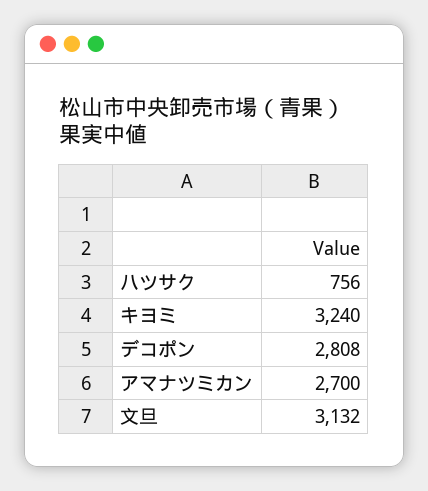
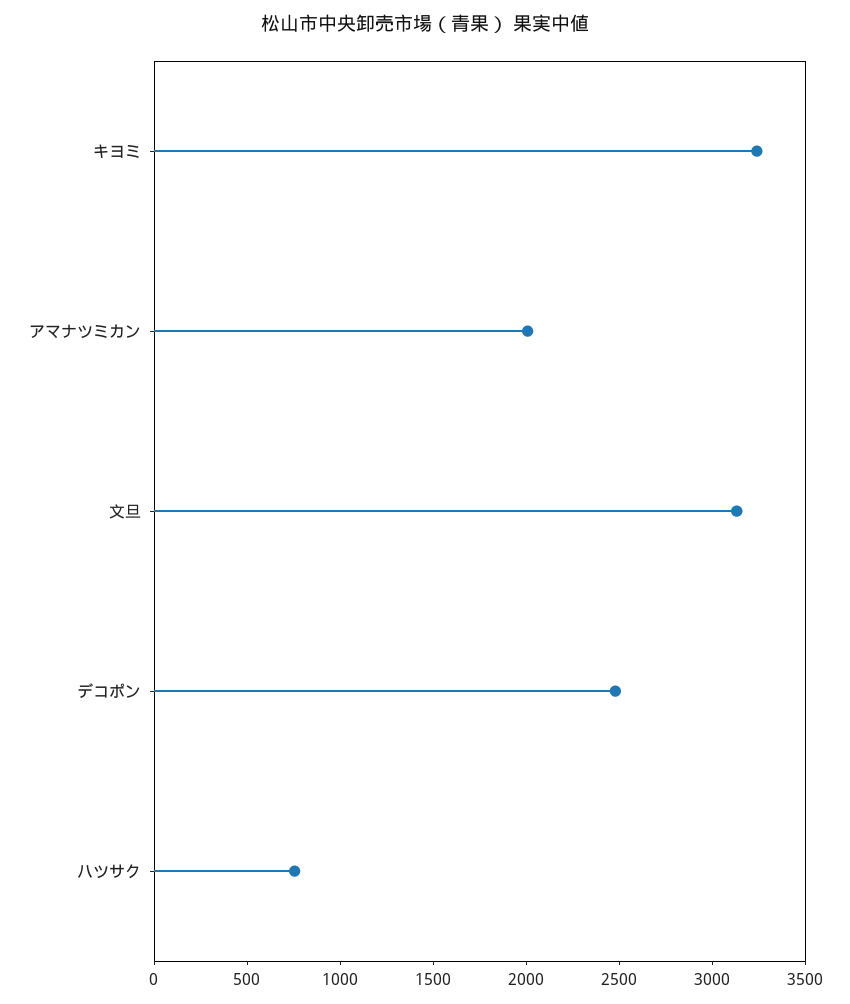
デコポン: 2808 -> 2500
アマナツミカン: 2700 -> 2000

